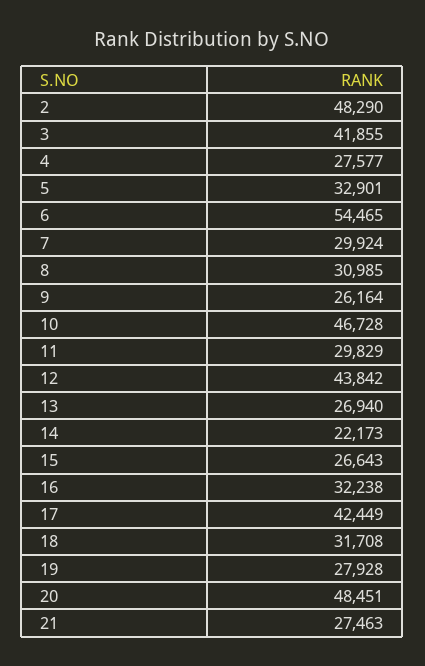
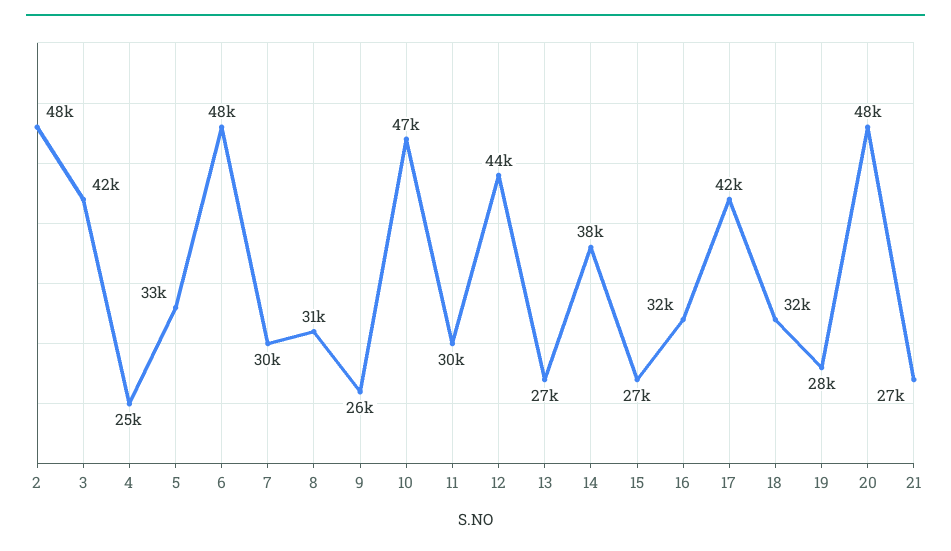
4: 27577 -> 25000
6: 54465 -> 48000
14: 22173 -> 38000

